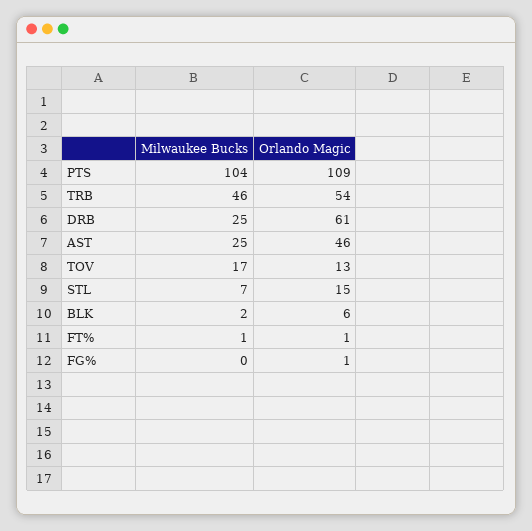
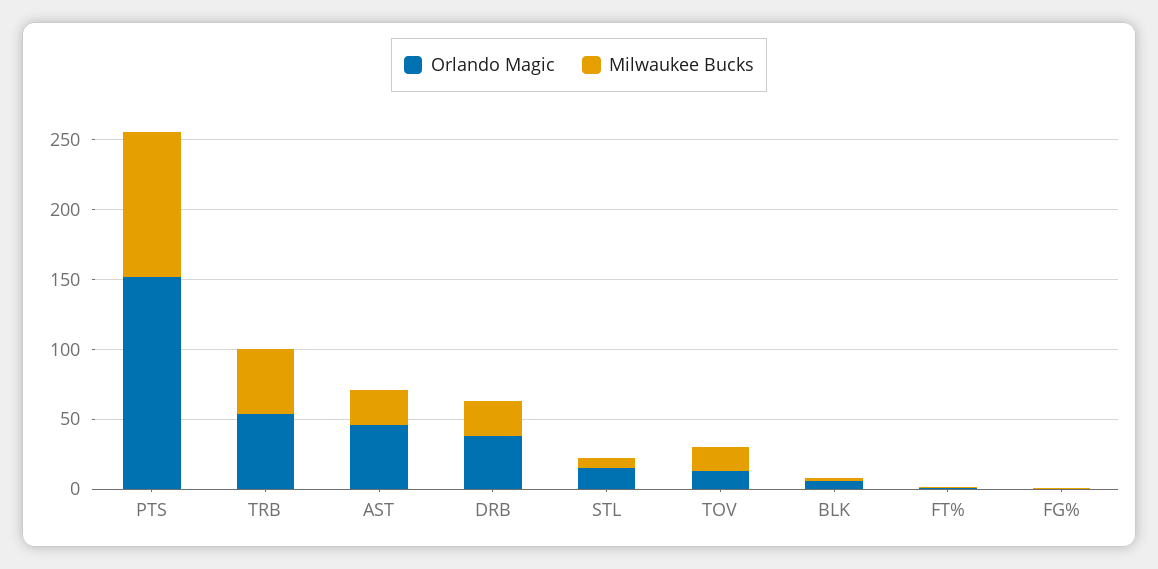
Orlando Magic, PTS: 109 -> 150
Orlando Magic, DRB: 61 -> 40

